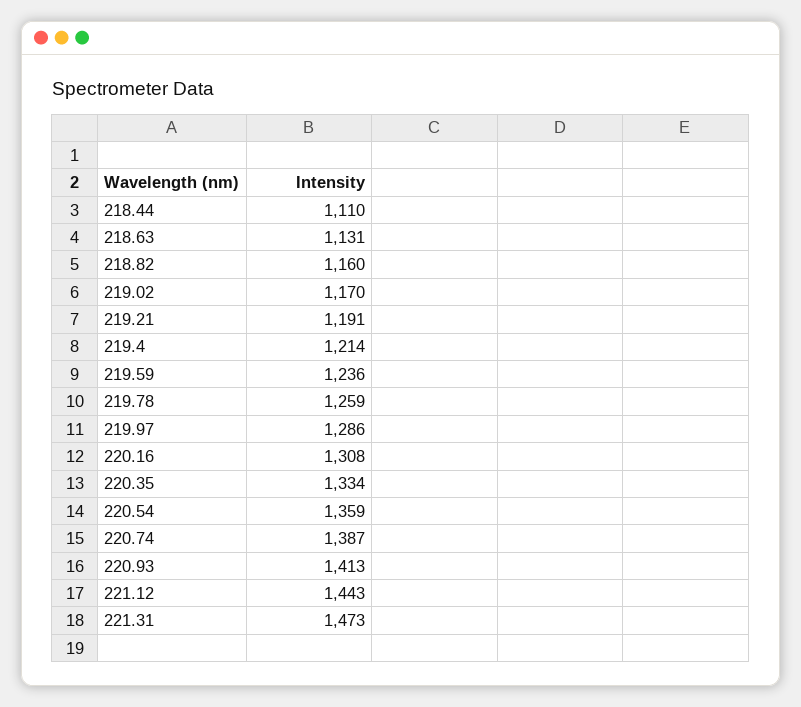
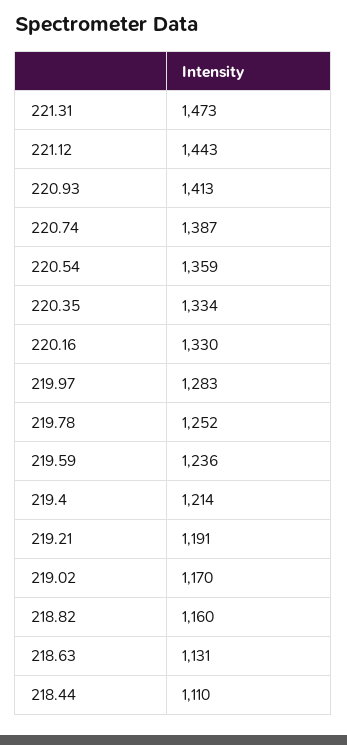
219.78: 1259 -> 1252
219.97: 1286 -> 1283
220.16: 1308 -> 1330

